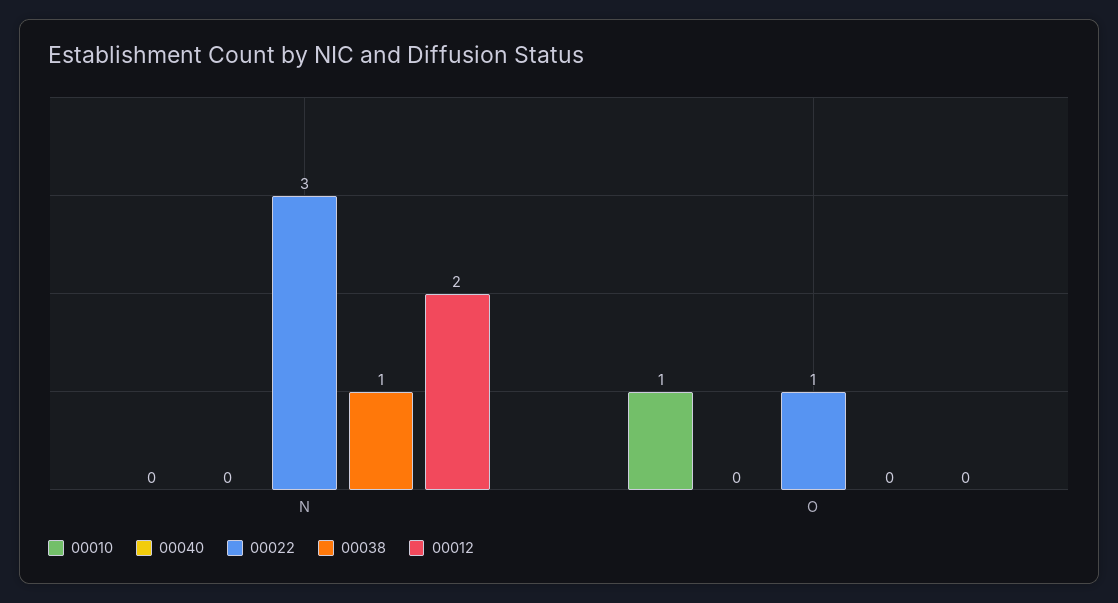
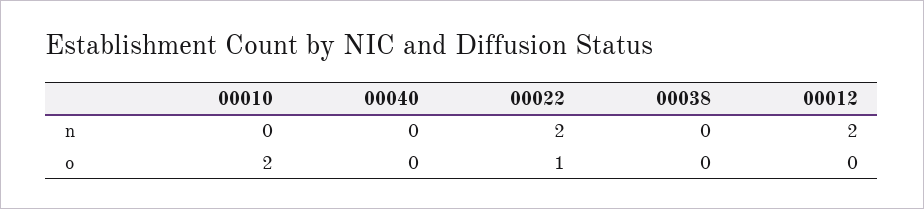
00022, N: 3 -> 2
00038, N: 1 -> 0
00010, O: 1 -> 2

